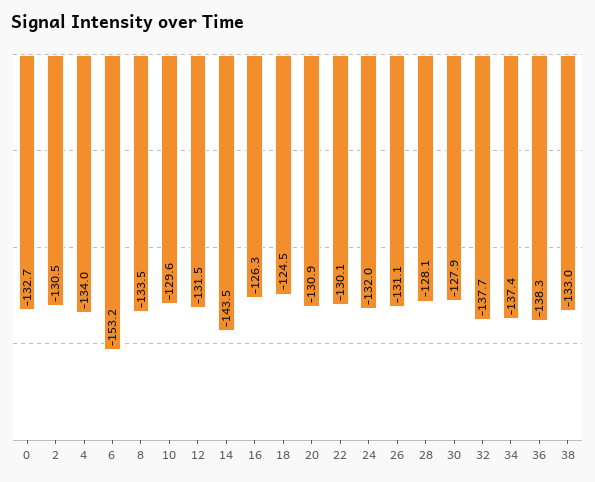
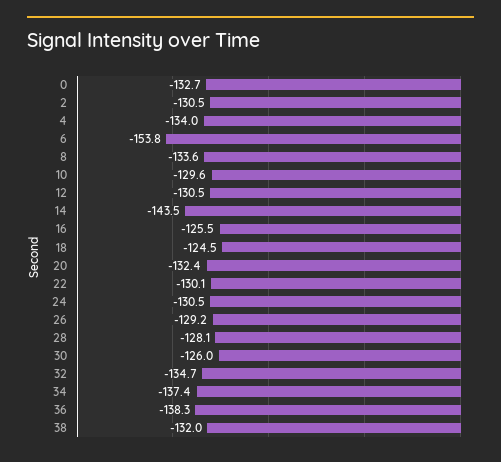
6: -153.2 -> -153.8
8: -133.5 -> -133.6
12: -131.5 -> -130.5
16: -126.3 -> -125.5
20: -130.9 -> -132.4
24: -132 -> -130.5
26: -131.1 -> -129.2
30: -127.9 -> -126
32: -137.7 -> -134.7
38: -133 -> -132

